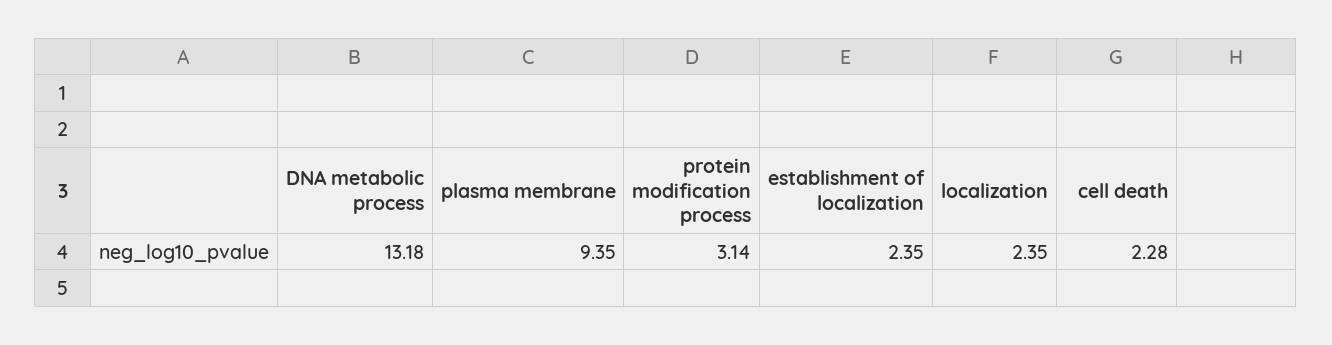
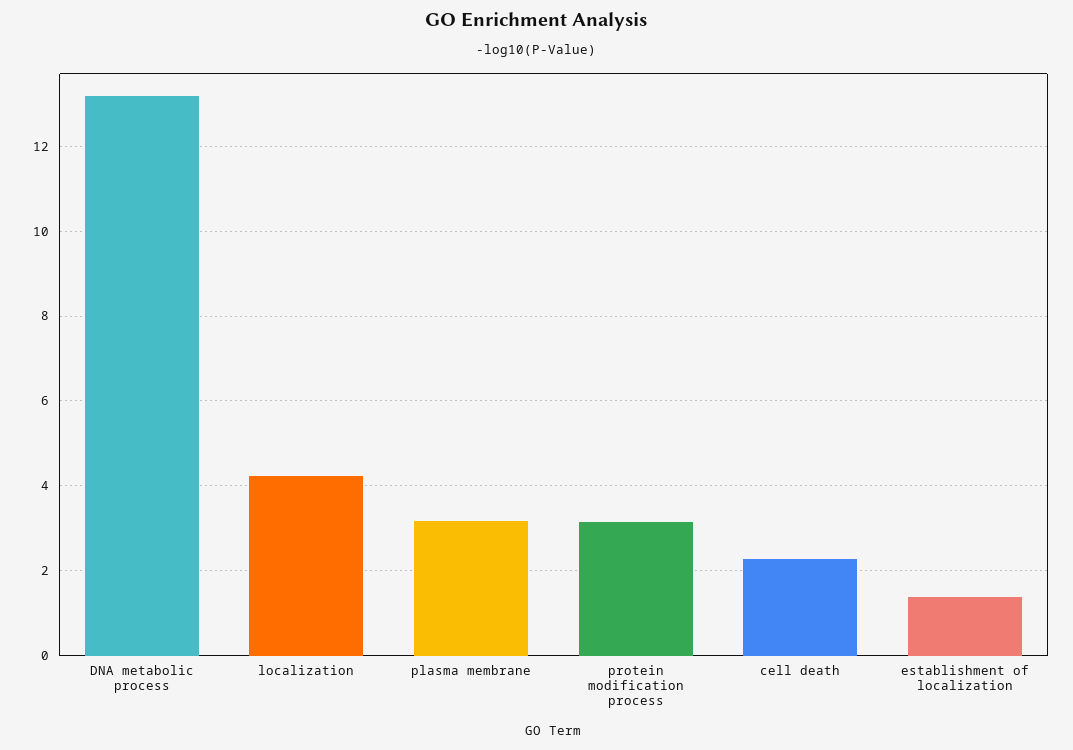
plasma membrane: 9.35 -> 3.2
establishment of localization: 2.35 -> 1.4
localization: 2.35 -> 4.2

